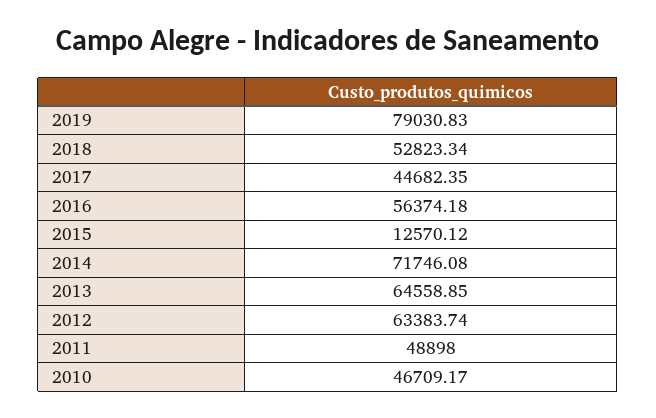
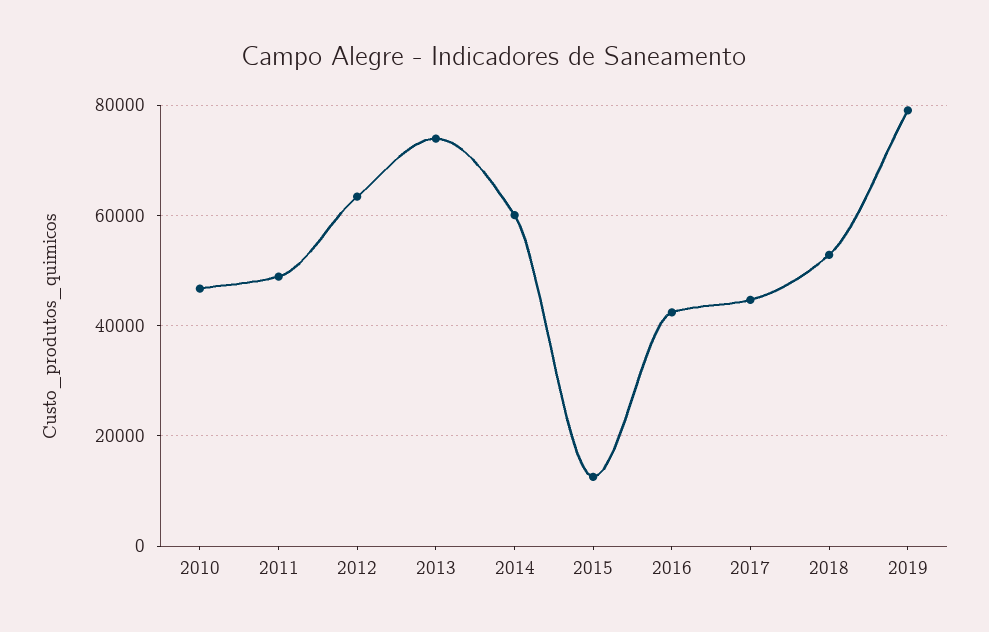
2016: 56374.18 -> 42000
2014: 71746.08 -> 60000
2013: 64558.85 -> 74000

